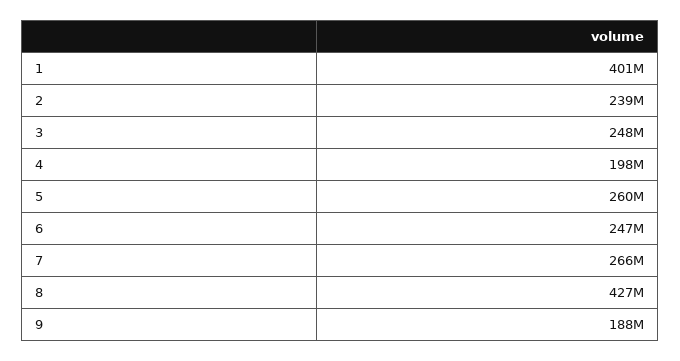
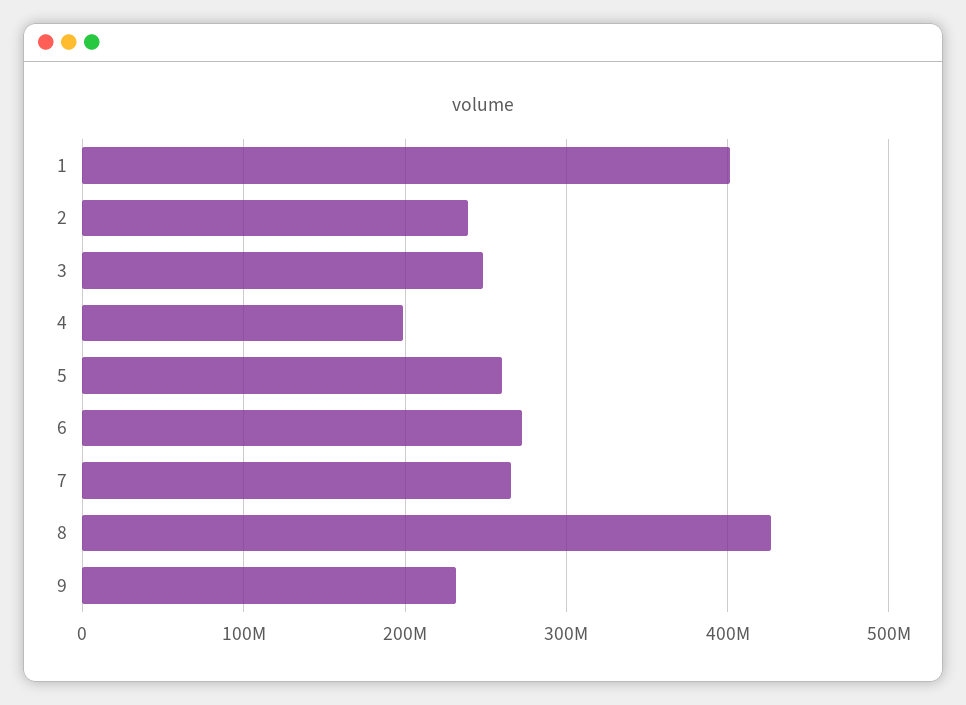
6: 247000000 -> 270000000
9: 188000000 -> 230000000

